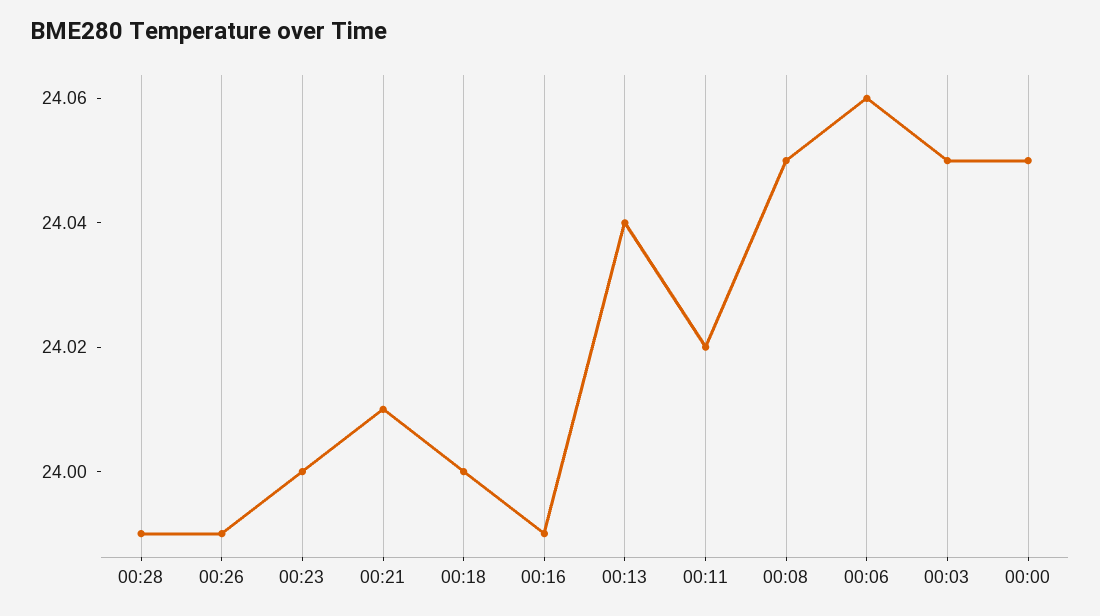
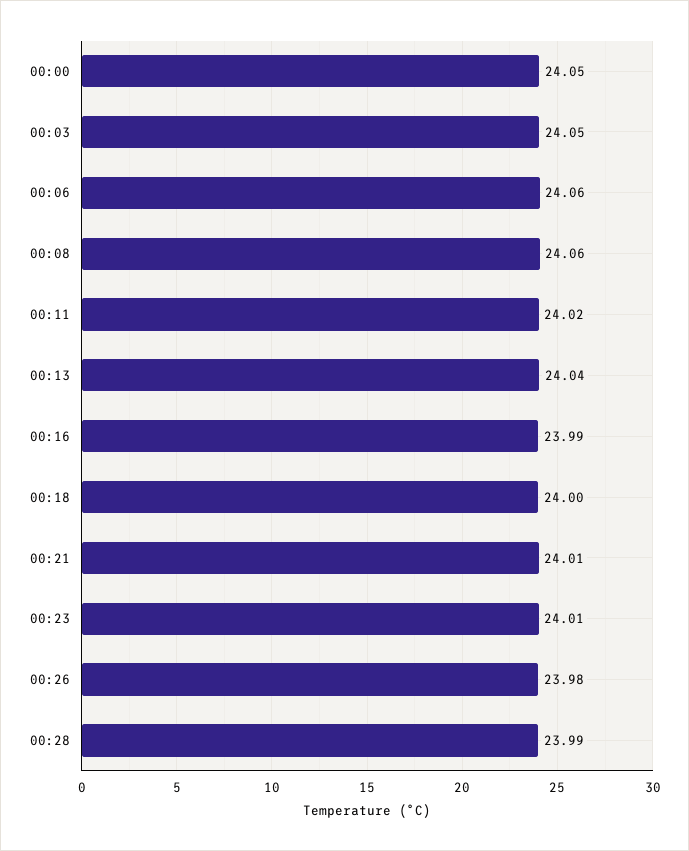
00:26: 23.99 -> 23.98
00:23: 24 -> 24.01
00:08: 24.05 -> 24.06

